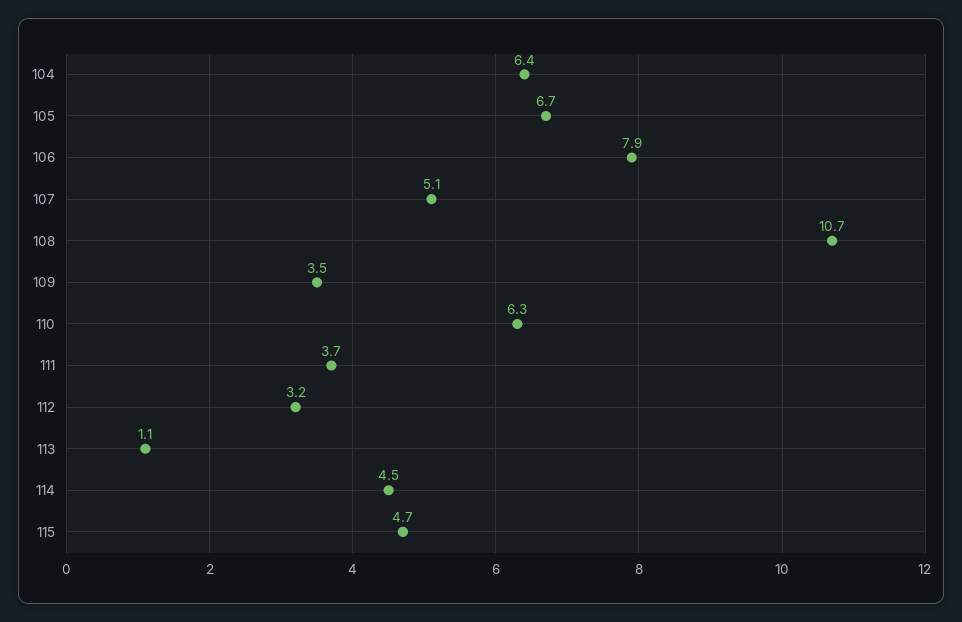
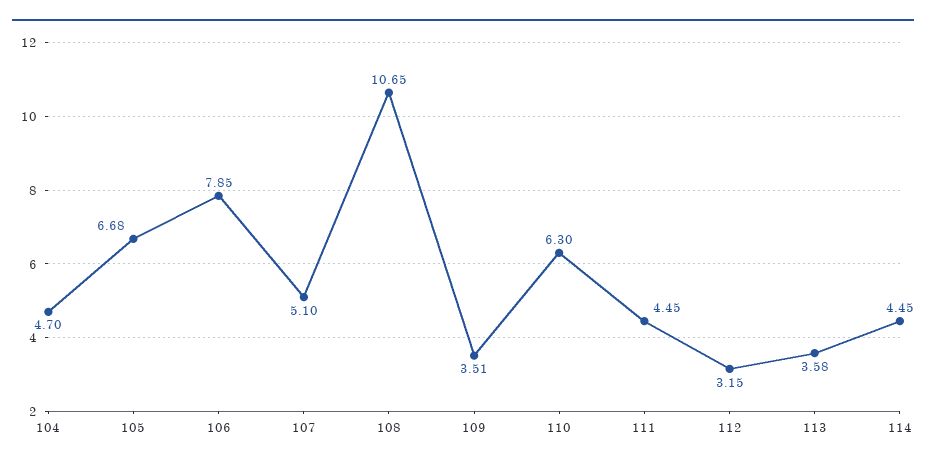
104: 6.4 -> 4.7
111: 3.7 -> 4.45
113: 1.1 -> 3.58
115: 4.7 -> none

